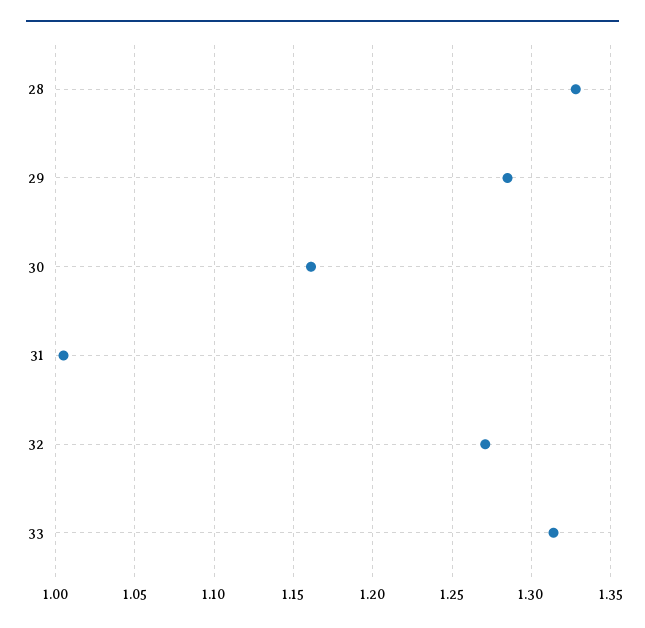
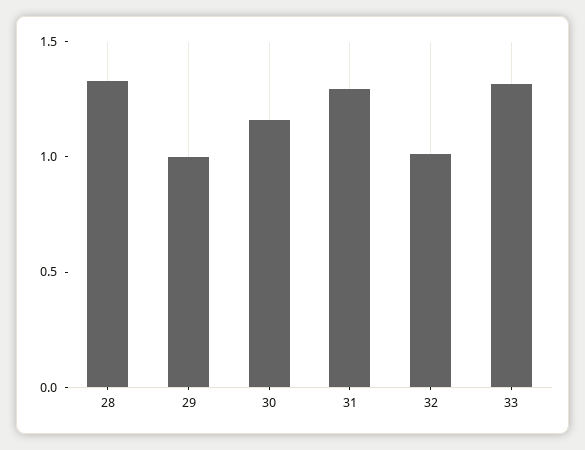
29: 1.285 -> 1
31: 1.005 -> 1.3
32: 1.27 -> 1

